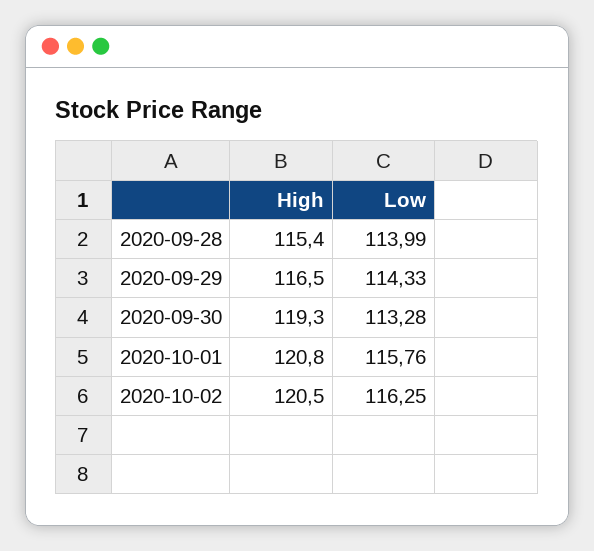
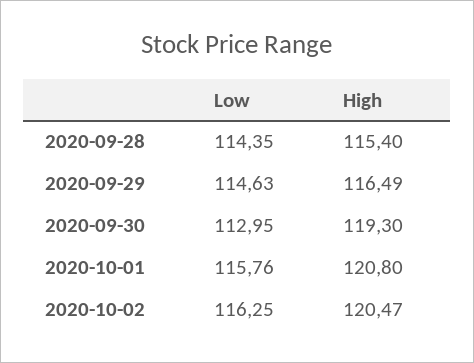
Low, 2020-09-28: 113.99 -> 114.35
Low, 2020-09-29: 114.33 -> 114.63
Low, 2020-09-30: 113.28 -> 112.95

